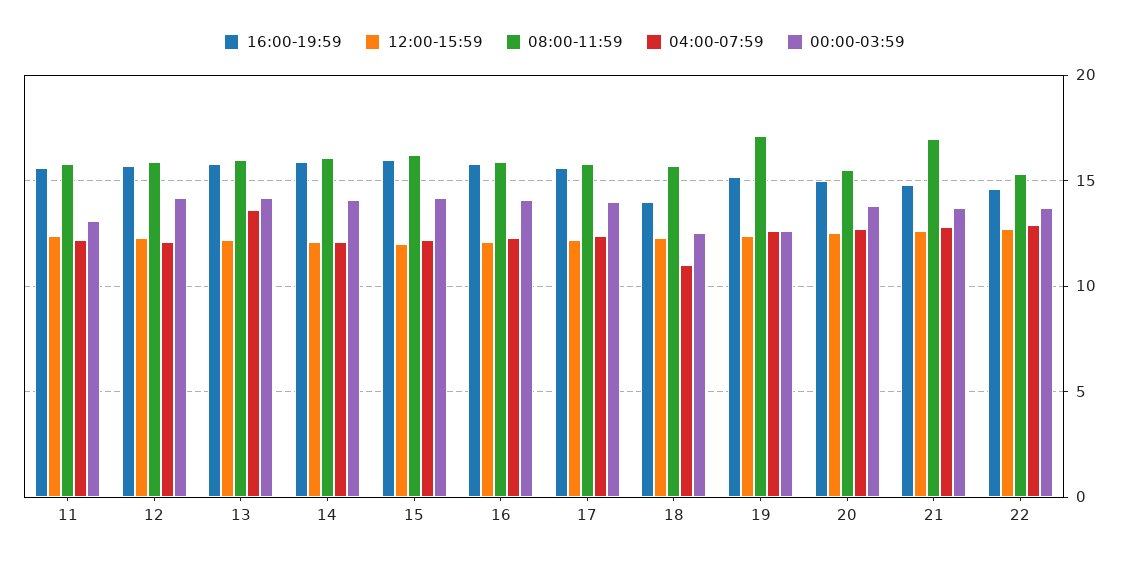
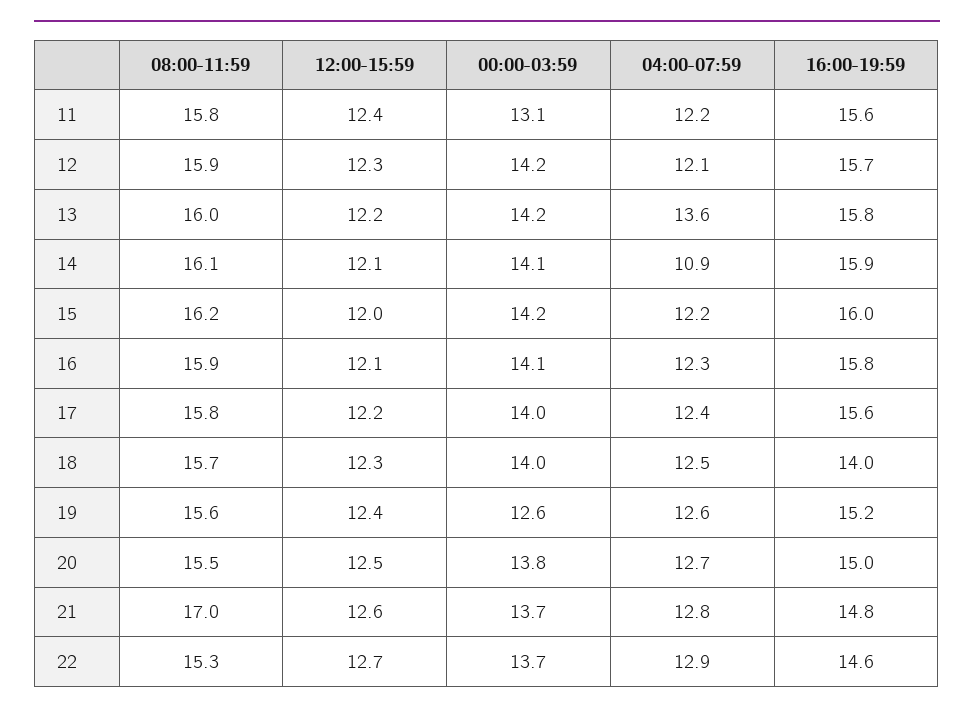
04:00-07:59, 14: 12 -> 10.9
04:00-07:59, 18: 11 -> 12.5
00:00-03:59, 18: 12.5 -> 14
08:00-11:59, 19: 17 -> 15.6

